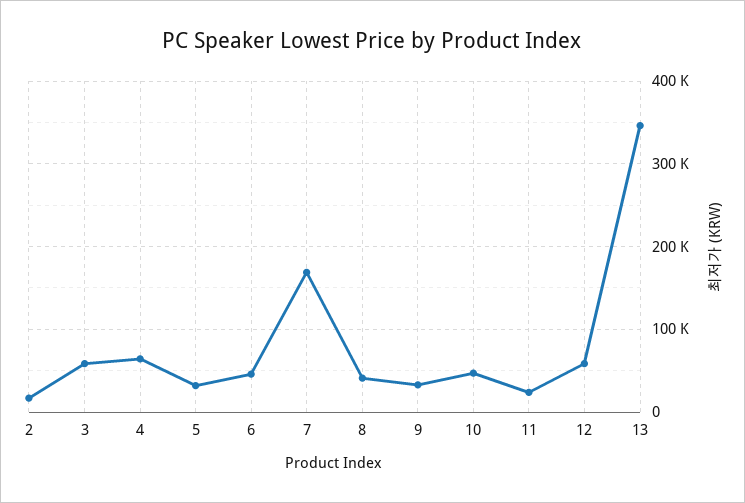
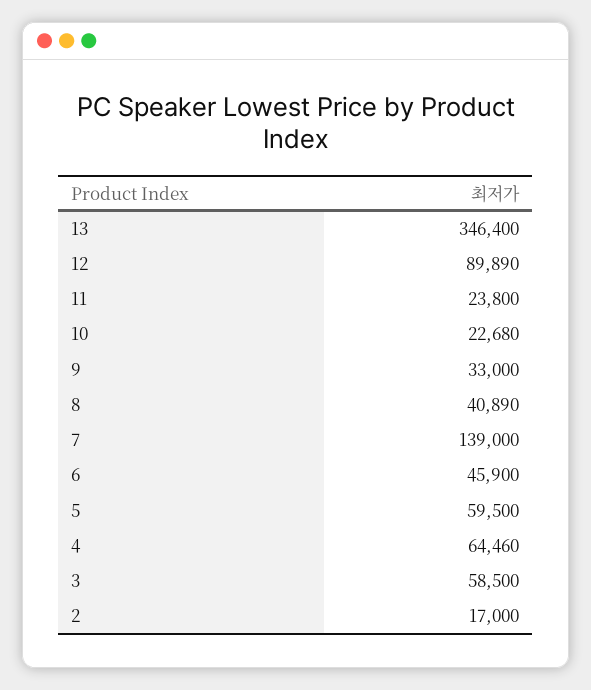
5: 30000 -> 59500
7: 170000 -> 139000
10: 50000 -> 22680
12: 60000 -> 89890

